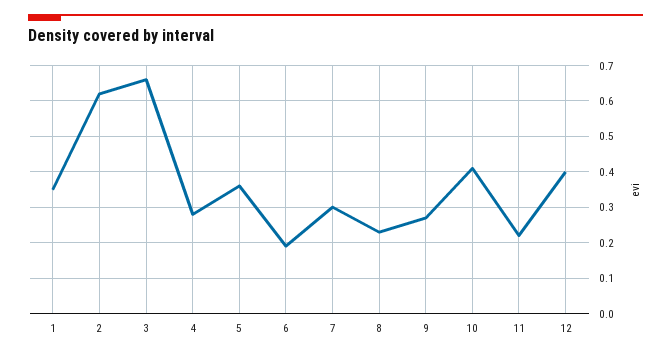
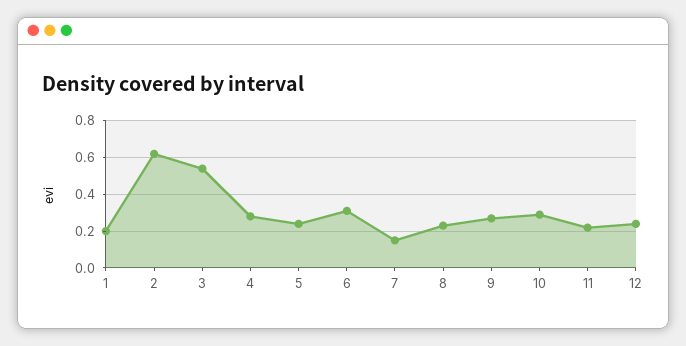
1: 0.35 -> 0.2
3: 0.65 -> 0.55
5: 0.35 -> 0.25
6: 0.2 -> 0.3
7: 0.3 -> 0.15
10: 0.4 -> 0.3
12: 0.4 -> 0.25

